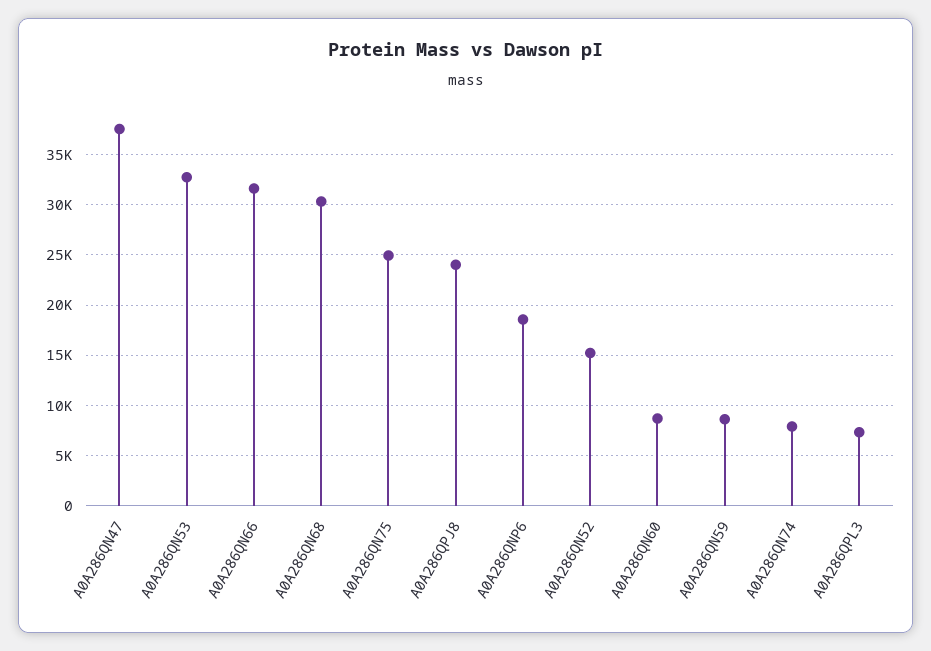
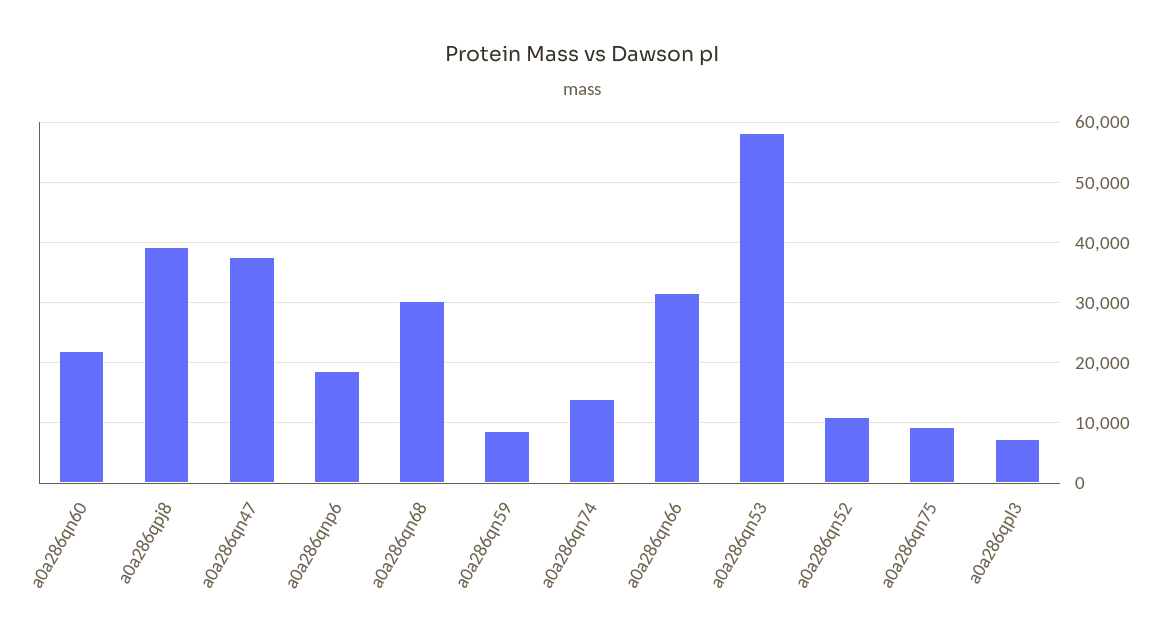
A0A286QN53: 33000 -> 58000
A0A286QN75: 25000 -> 9000
A0A286QPJ8: 24000 -> 39000
A0A286QN52: 15000 -> 11000
A0A286QN60: 9000 -> 22000
A0A286QN74: 8000 -> 14000

